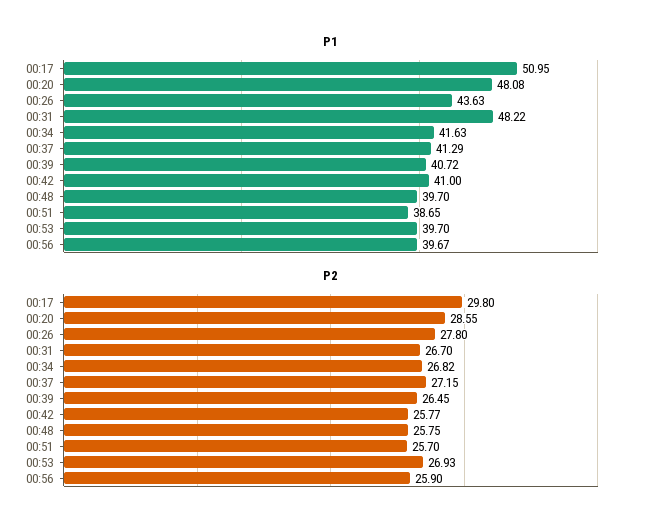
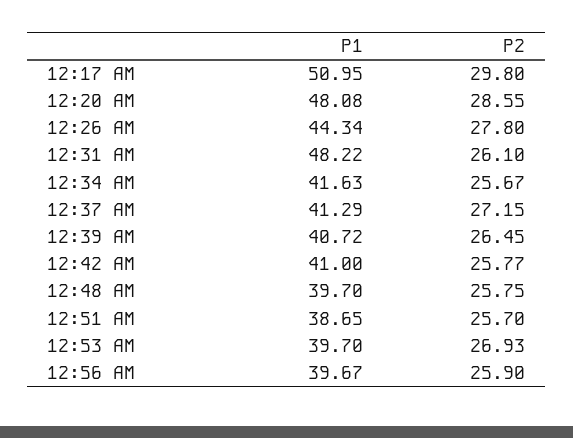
P1, 00:26: 43.63 -> 44.34
P2, 00:31: 26.7 -> 26.1
P2, 00:34: 26.82 -> 25.67

